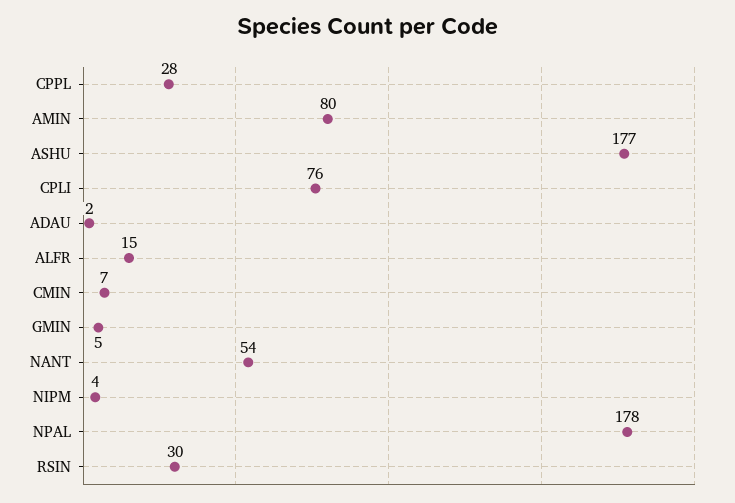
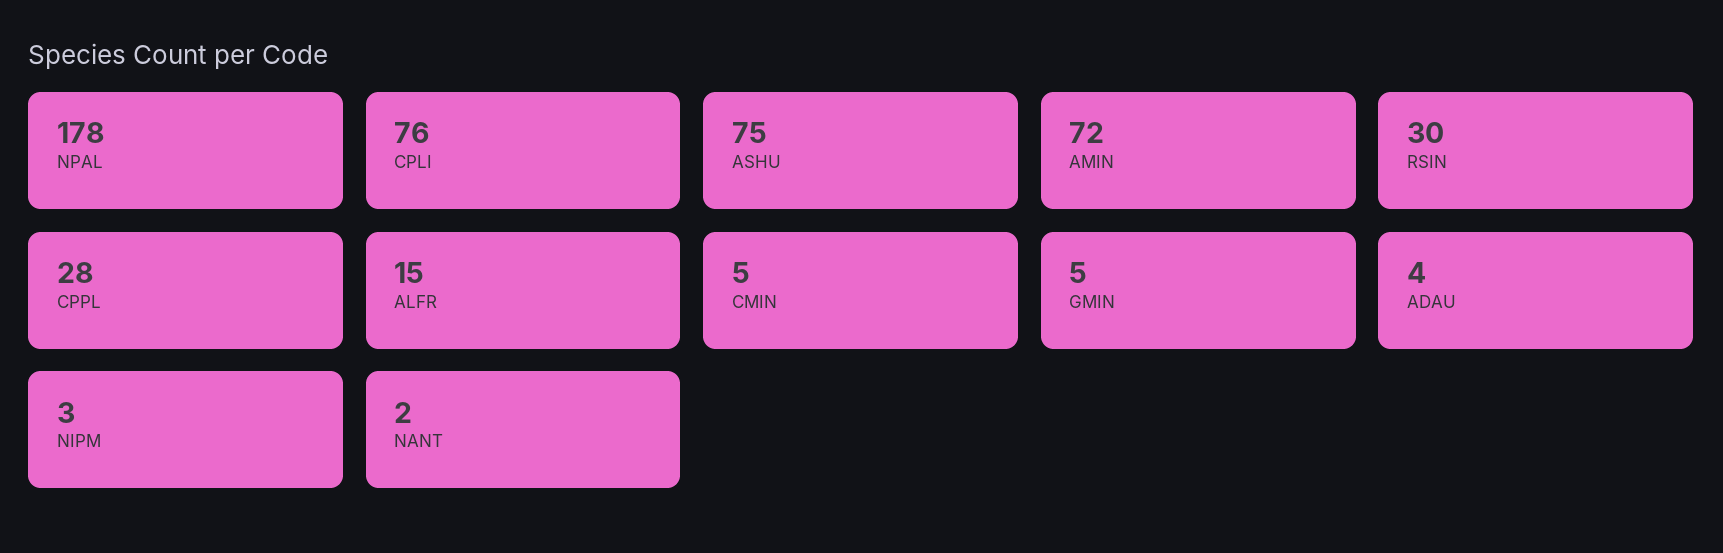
AMIN: 80 -> 72
ASHU: 177 -> 75
ADAU: 2 -> 4
CMIN: 7 -> 5
NANT: 54 -> 2
NIPM: 4 -> 3

